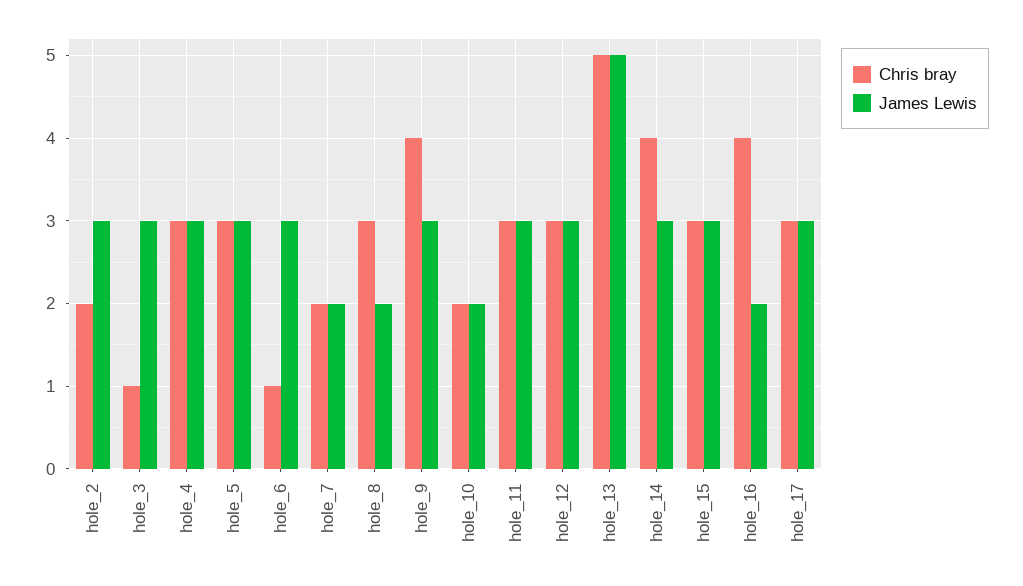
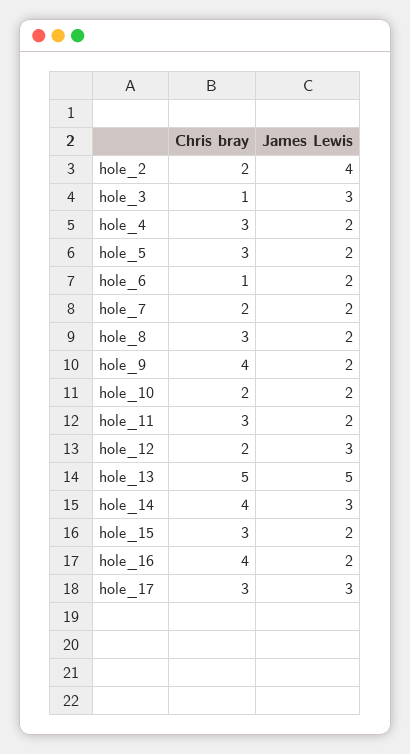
James Lewis, hole_2: 3 -> 4
James Lewis, hole_4: 3 -> 2
James Lewis, hole_5: 3 -> 2
James Lewis, hole_6: 3 -> 2
James Lewis, hole_9: 3 -> 2
James Lewis, hole_11: 3 -> 2
Chris bray, hole_12: 3 -> 2
James Lewis, hole_15: 3 -> 2

